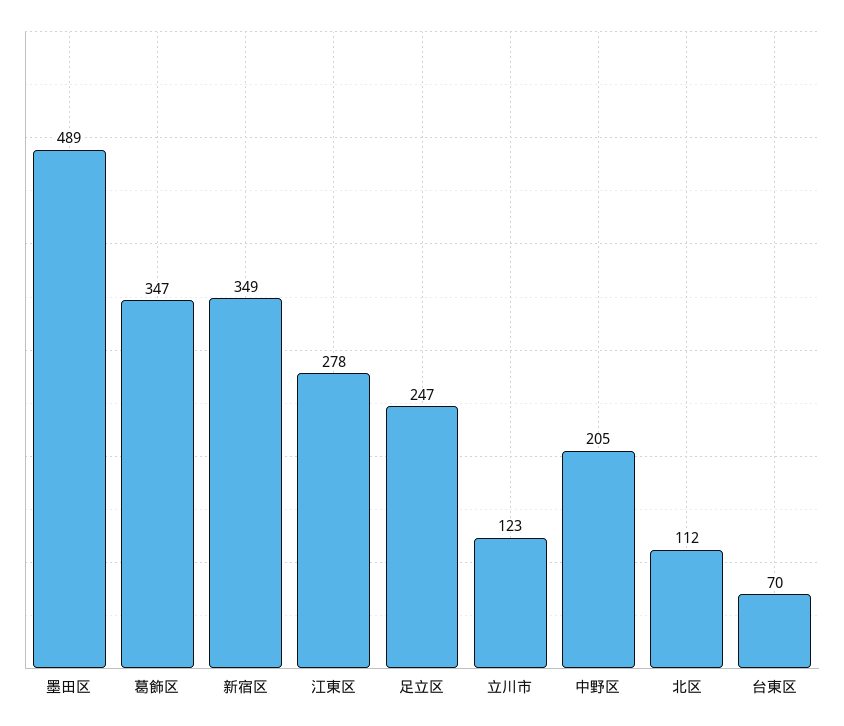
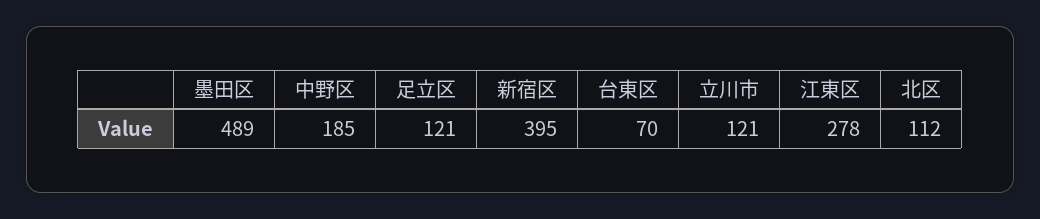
葛飾区: 347 -> none
新宿区: 349 -> 395
足立区: 247 -> 121
立川市: 123 -> 121
中野区: 205 -> 185

